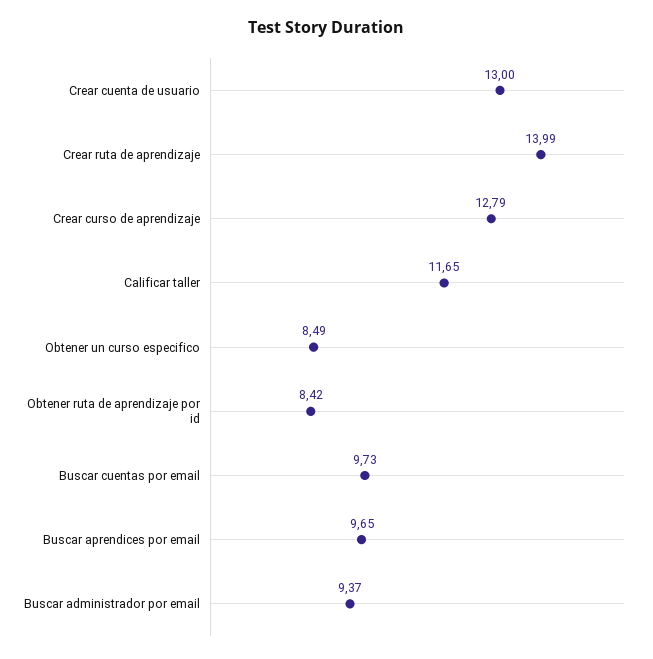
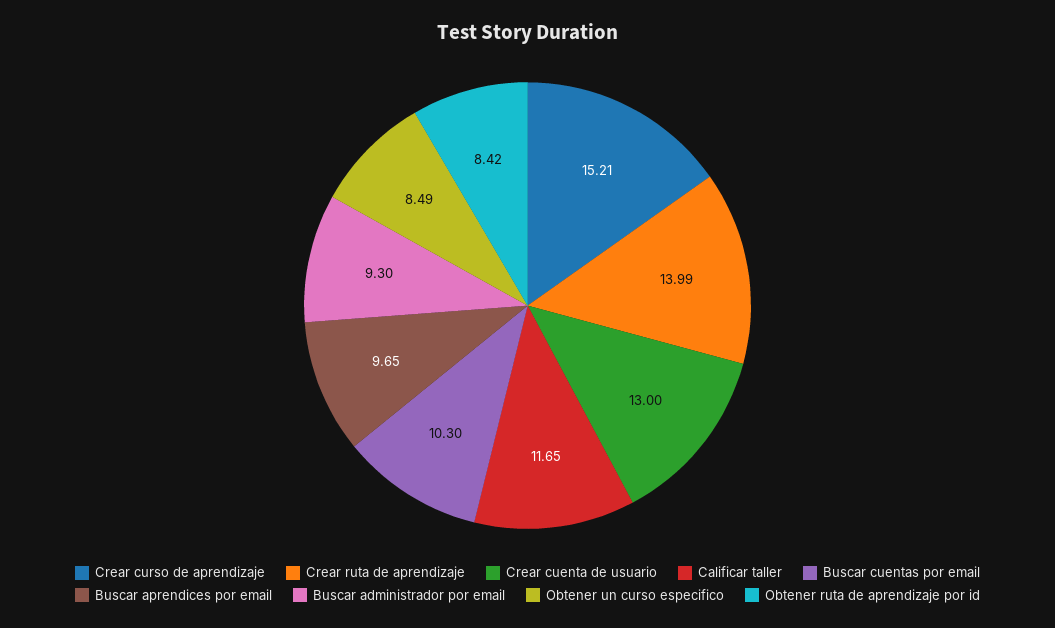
Crear curso de aprendizaje: 12.79 -> 15.21
Buscar cuentas por email: 9.73 -> 10.3
Buscar administrador por email: 9.37 -> 9.3

